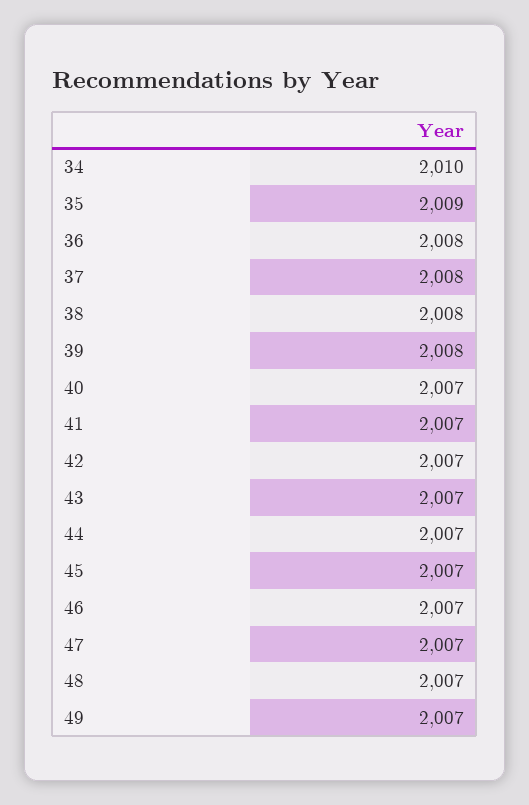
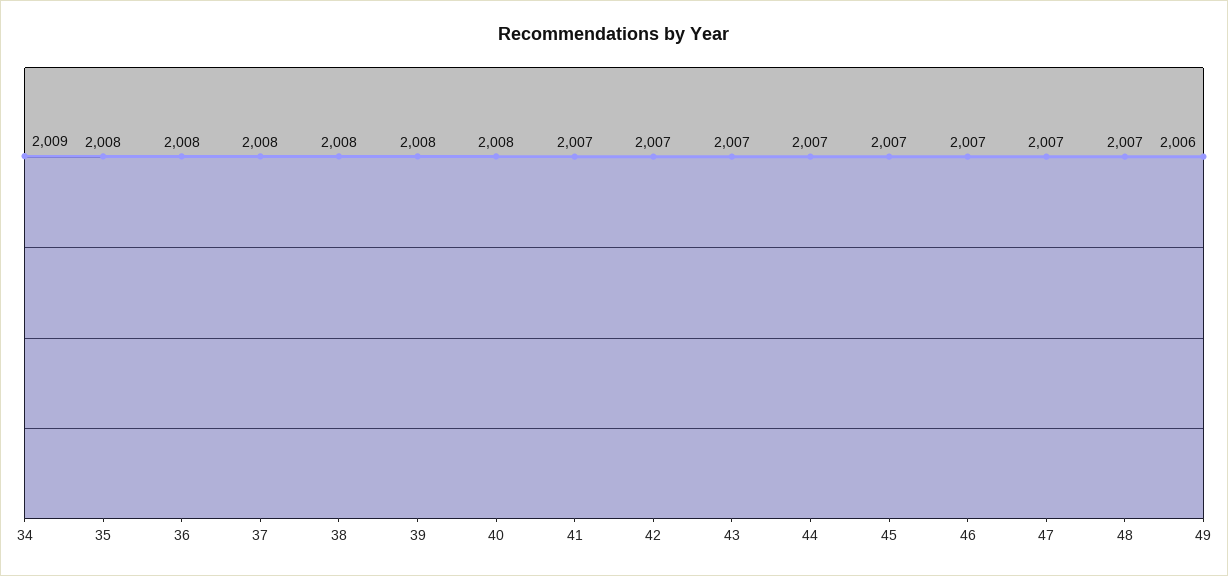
34: 2010 -> 2009
35: 2009 -> 2008
40: 2007 -> 2008
49: 2007 -> 2006

